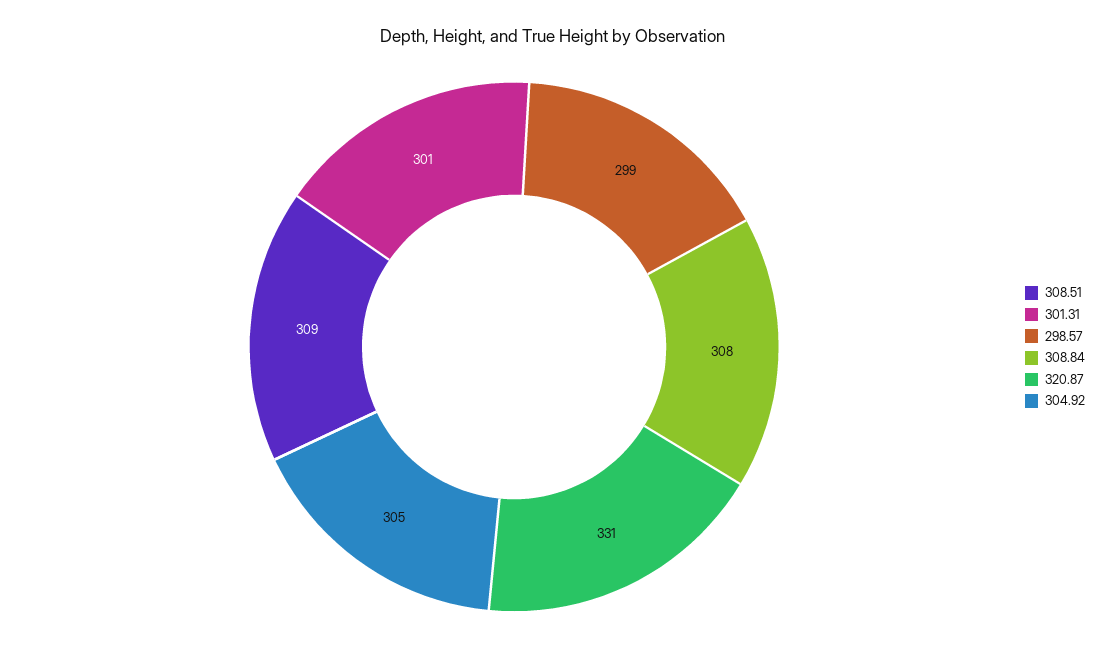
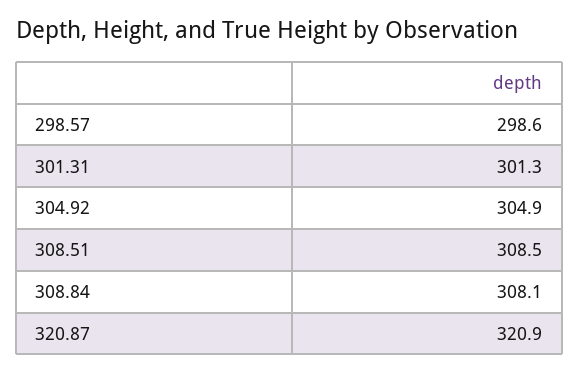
320.87: 331 -> 320.9

